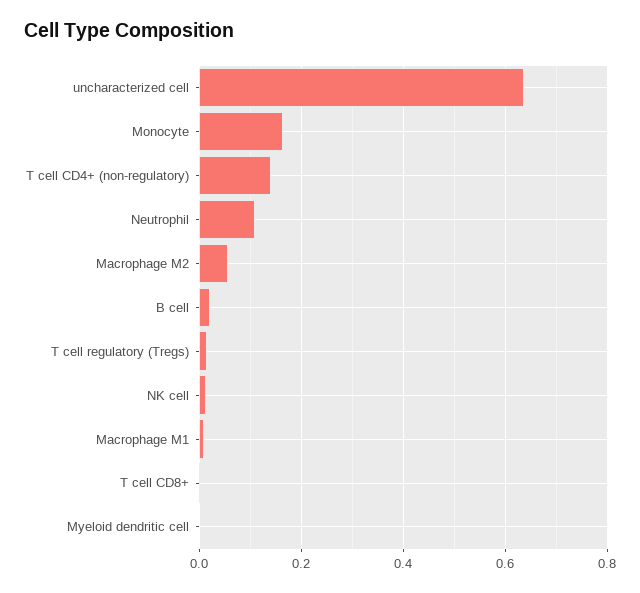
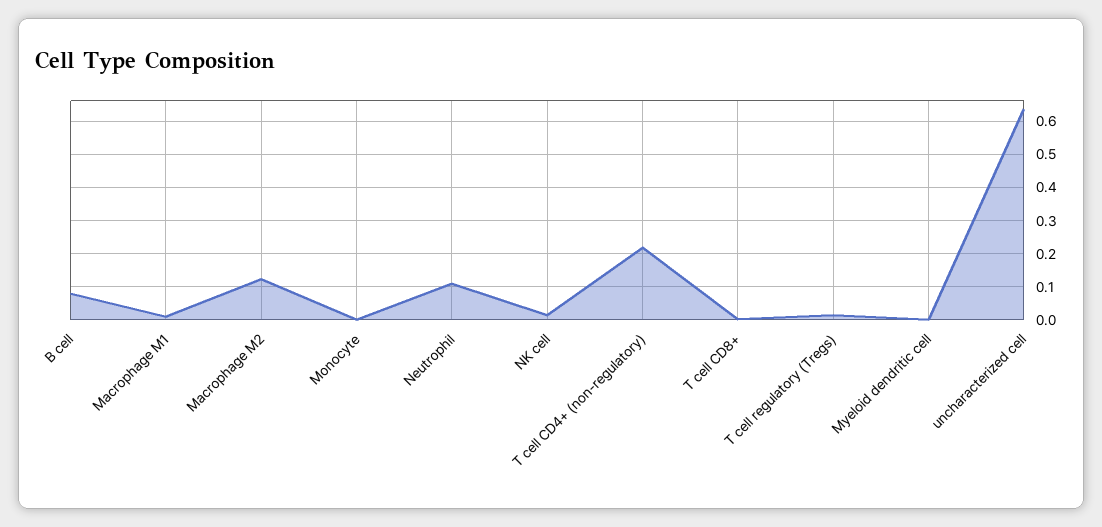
Monocyte: 0.16 -> 0
T cell CD4+ (non-regulatory): 0.14 -> 0.22
Macrophage M2: 0.06 -> 0.12
B cell: 0.02 -> 0.08

